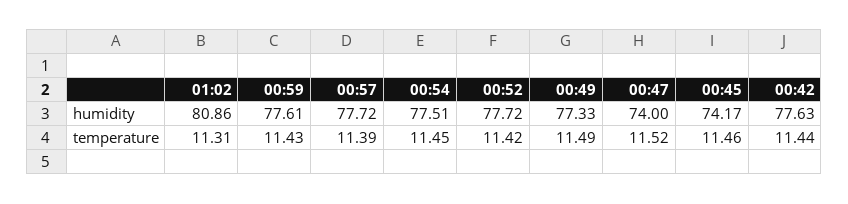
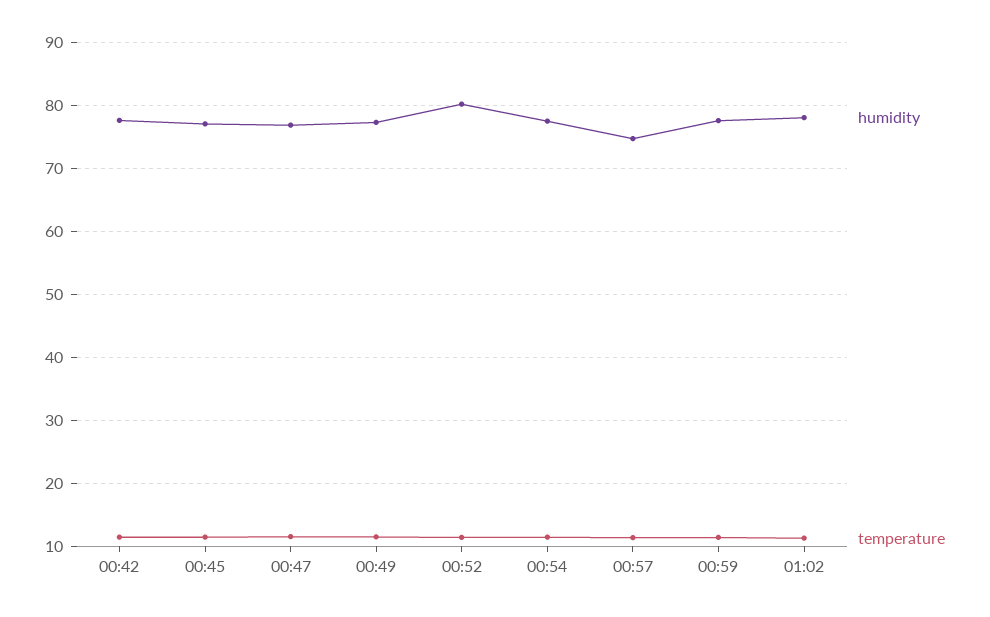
humidity, 01:02: 80.86 -> 78
humidity, 00:57: 77.72 -> 75
humidity, 00:52: 77.72 -> 80
humidity, 00:47: 74 -> 77
humidity, 00:45: 74.17 -> 77

